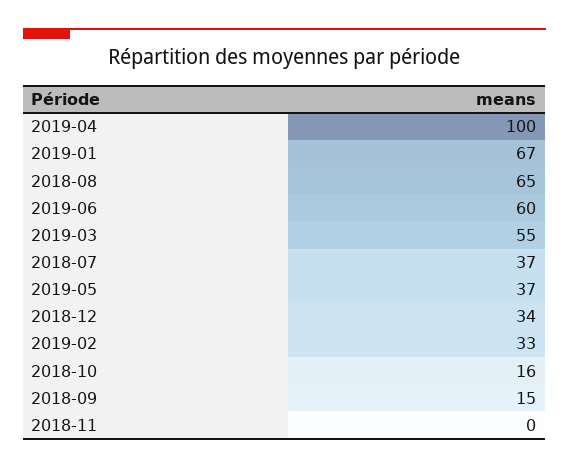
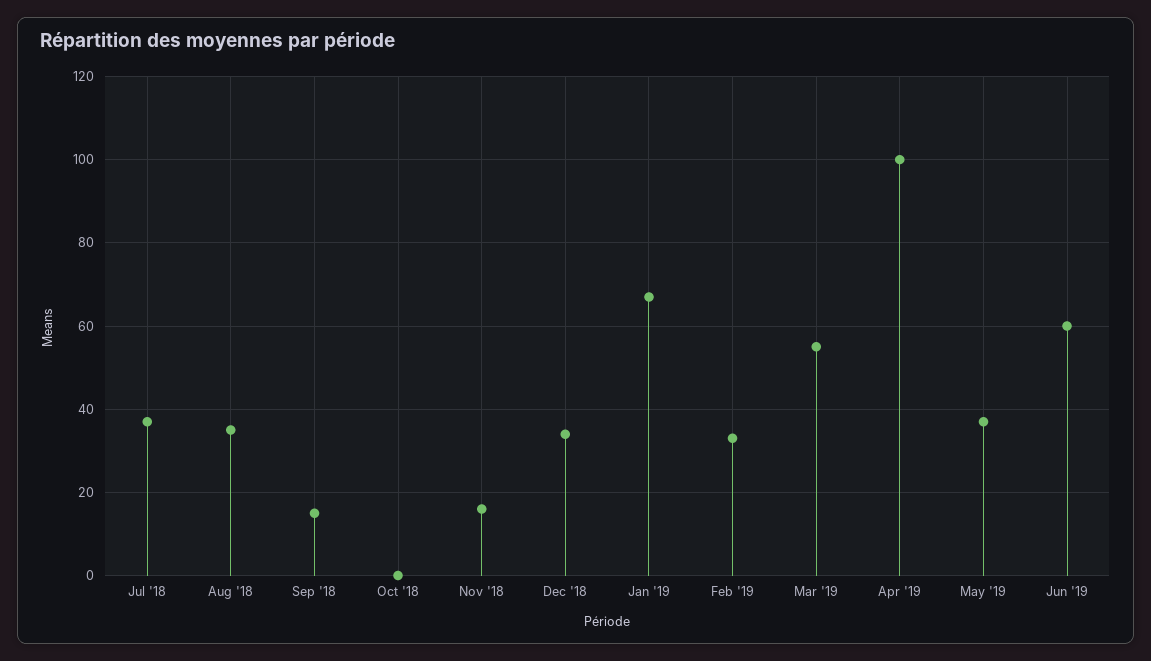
2018-08: 65 -> 35
2018-10: 16 -> 0
2018-11: 0 -> 15

